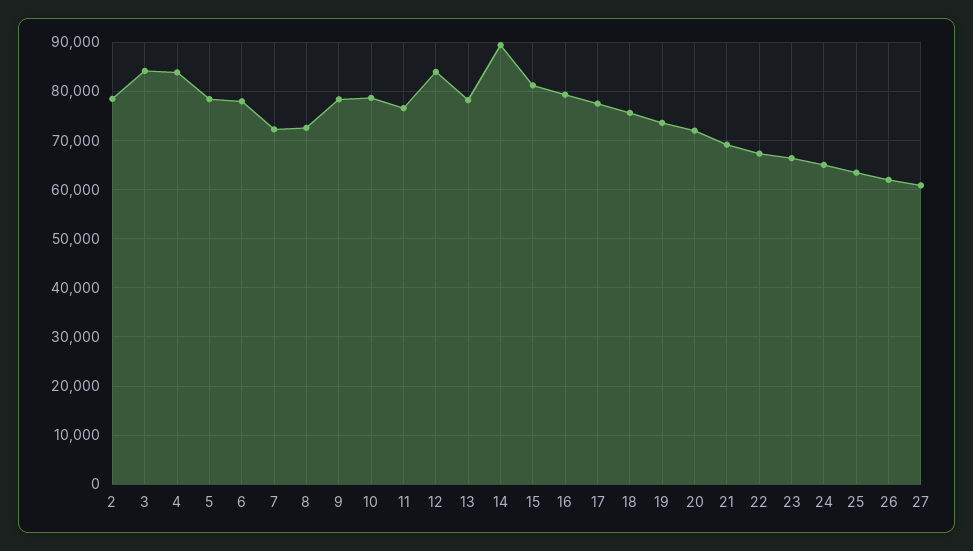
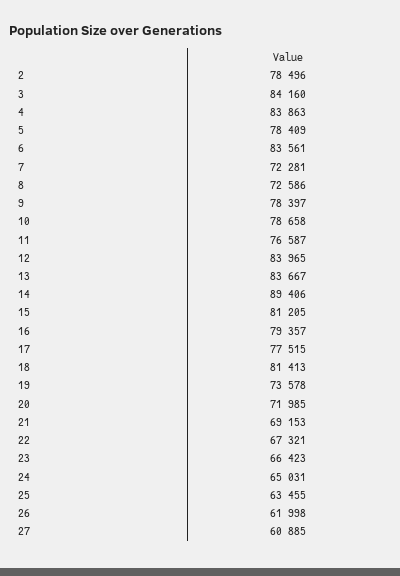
6: 78000 -> 83561
13: 78000 -> 83667
18: 76000 -> 81413

